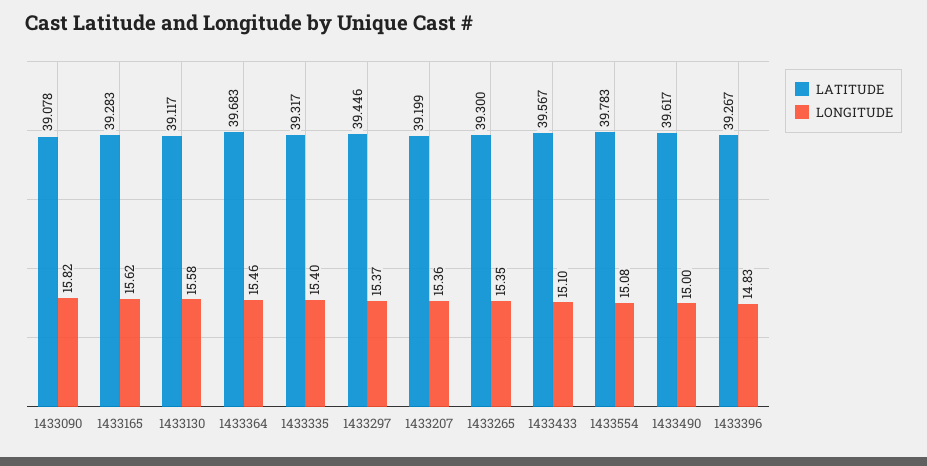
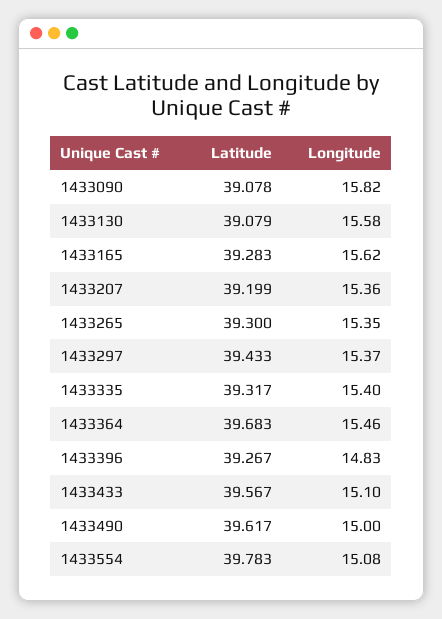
LATITUDE, 1433130: 39.117 -> 39.079
LATITUDE, 1433297: 39.446 -> 39.433

